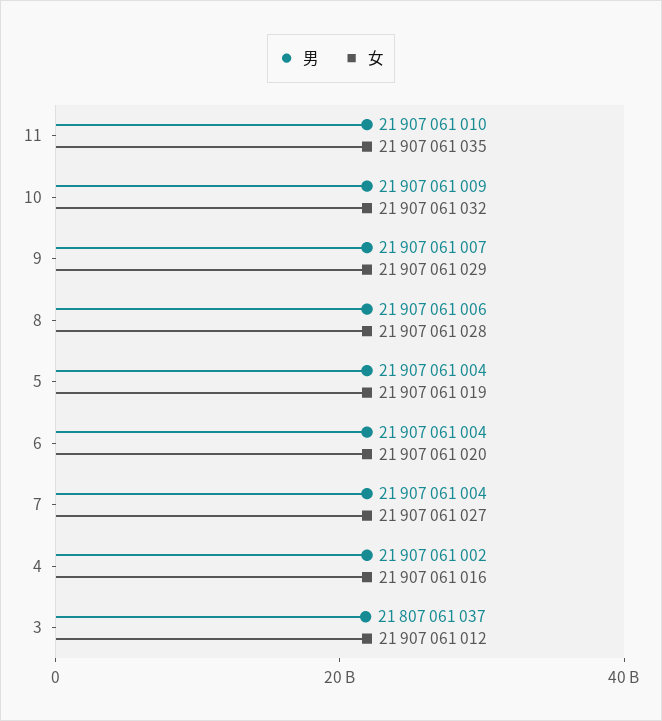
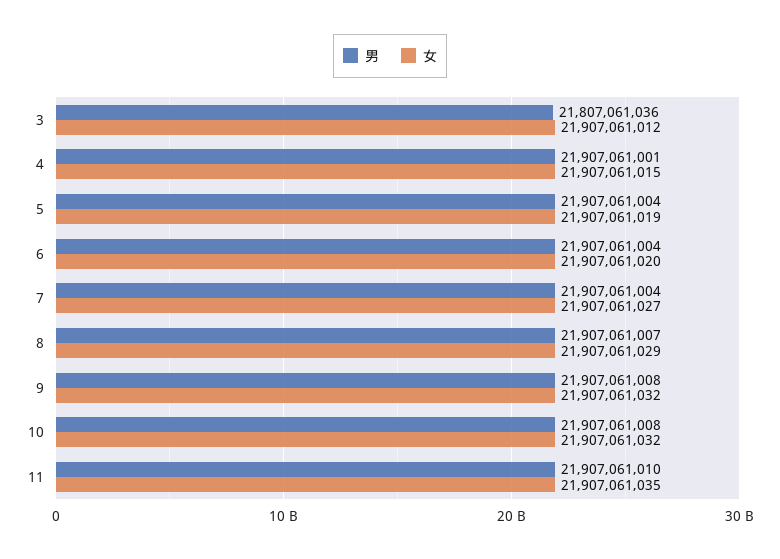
男, 10: 21907061009 -> 21907061008
男, 9: 21907061007 -> 21907061008
女, 9: 21907061029 -> 21907061032
男, 8: 21907061006 -> 21907061007
女, 8: 21907061028 -> 21907061029
男, 4: 21907061002 -> 21907061001
女, 4: 21907061016 -> 21907061015
男, 3: 21807061037 -> 21807061036

